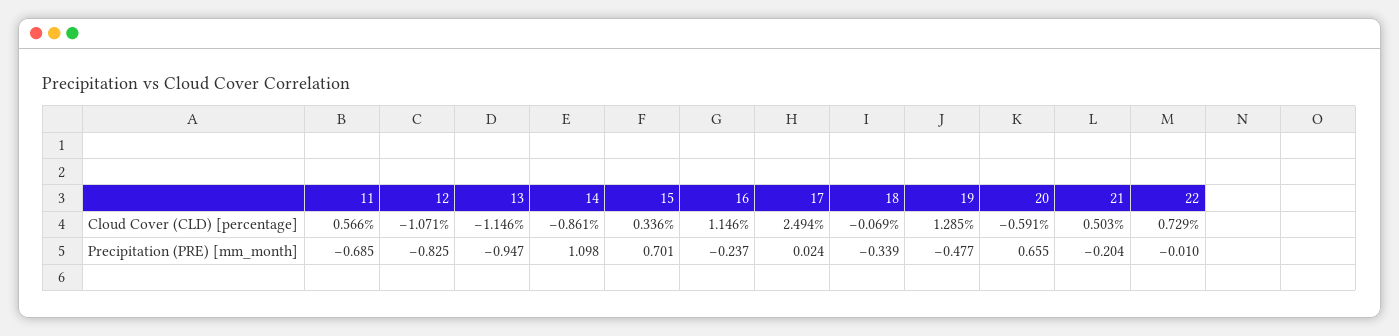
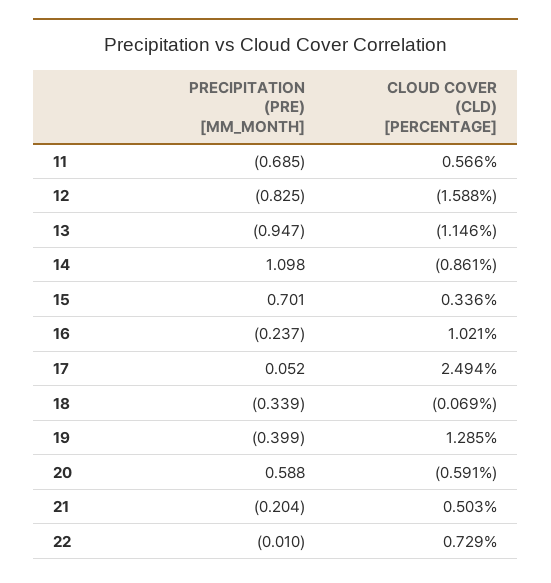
12, Cloud Cover (CLD) [percentage]: -1.071 -> -1.588
16, Cloud Cover (CLD) [percentage]: 1.146 -> 1.021
17, Precipitation (PRE) [mm_month]: 0.024 -> 0.052
19, Precipitation (PRE) [mm_month]: -0.477 -> -0.399
20, Precipitation (PRE) [mm_month]: 0.655 -> 0.588

